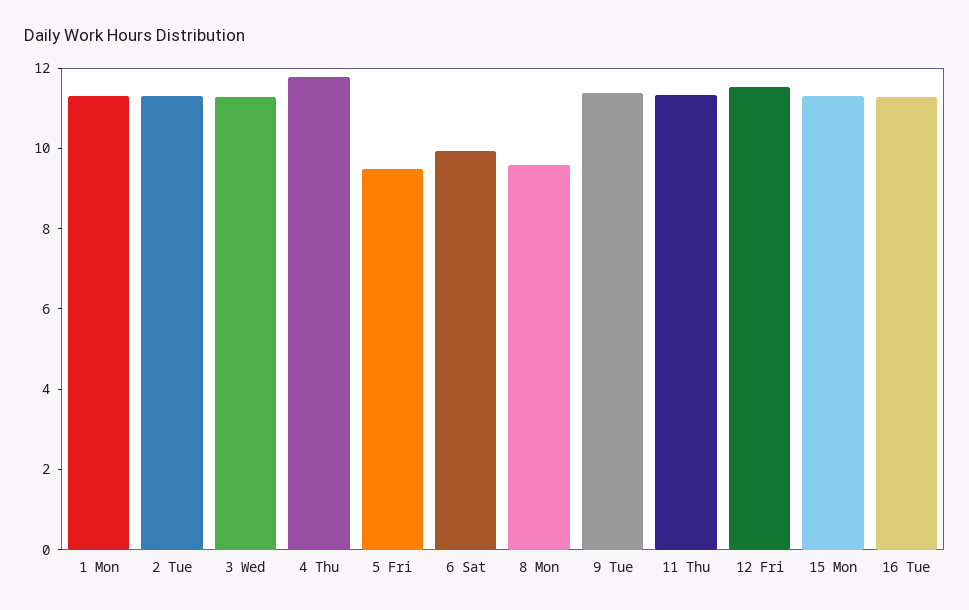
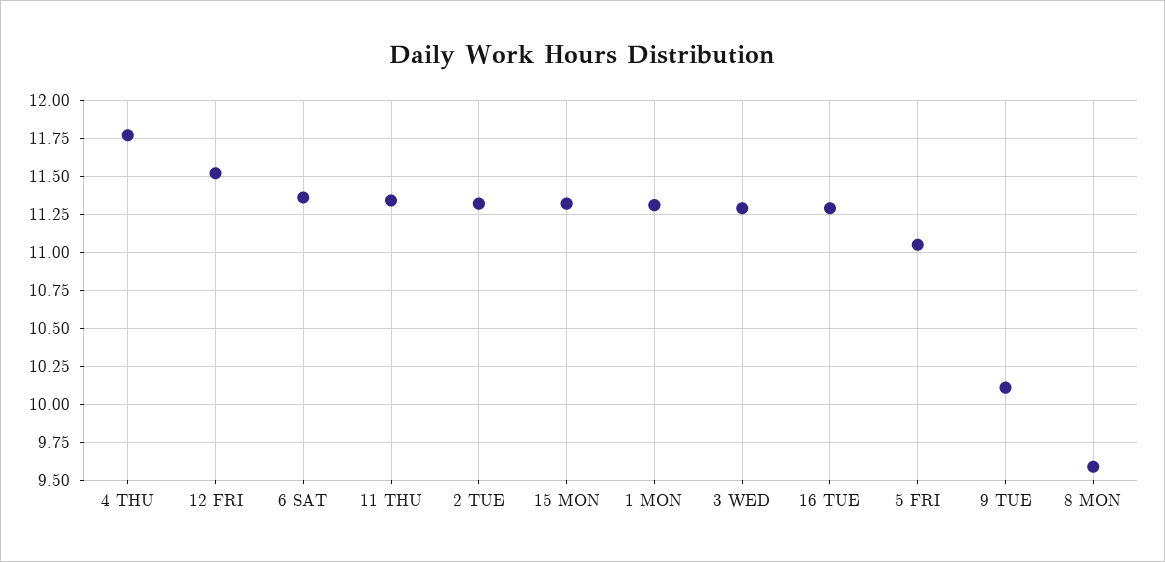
5 Fri: 9.5 -> 11.05
6 Sat: 10 -> 11.35
9 Tue: 11.5 -> 10.1

